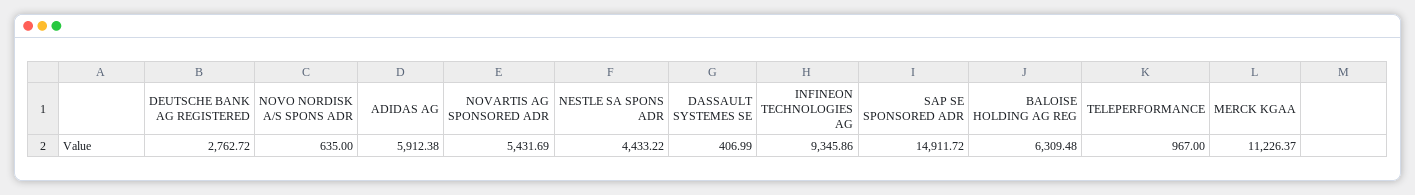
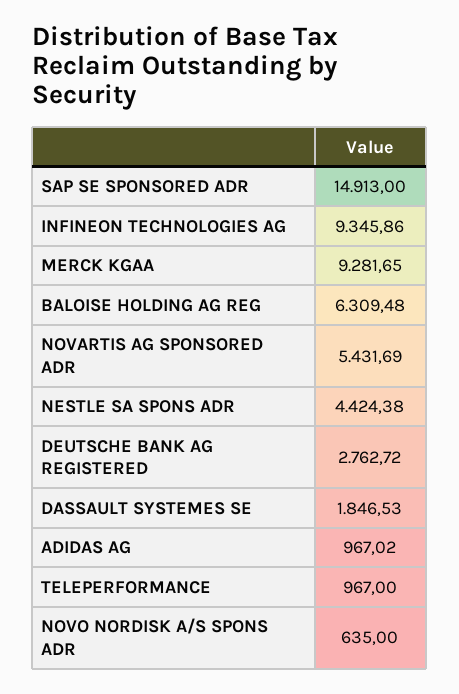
ADIDAS AG: 5912.38 -> 967.02
NESTLE SA SPONS ADR: 4433.22 -> 4424.38
DASSAULT SYSTEMES SE: 406.99 -> 1846.53
SAP SE SPONSORED ADR: 14911.72 -> 14913
MERCK KGAA: 11226.37 -> 9281.65

